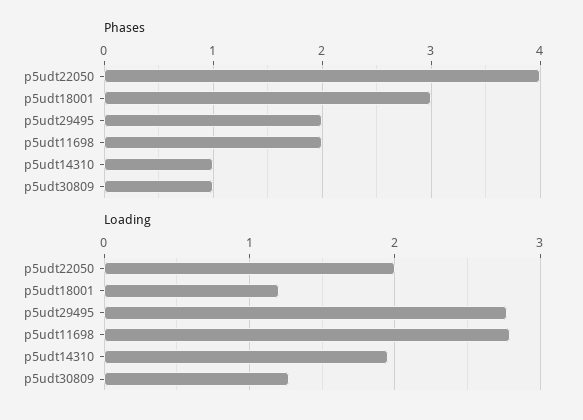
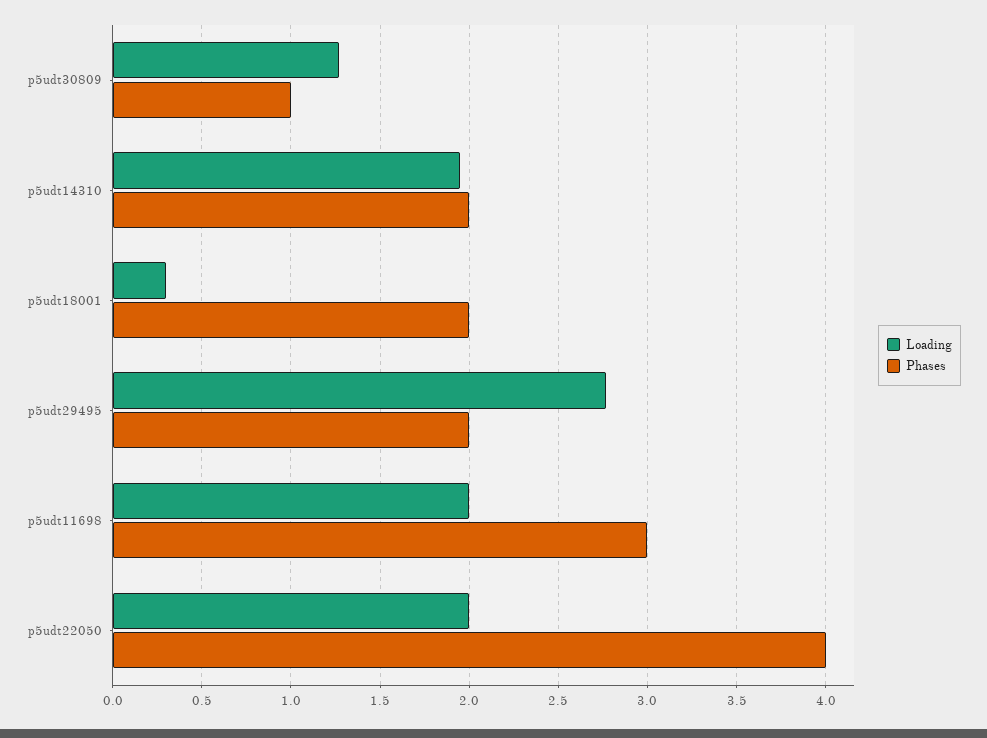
Phases, p5udt18001: 3 -> 2
Phases, p5udt11698: 2 -> 3
Phases, p5udt14310: 1 -> 2
Loading, p5udt18001: 1.2 -> 0.3
Loading, p5udt11698: 2.8 -> 2

